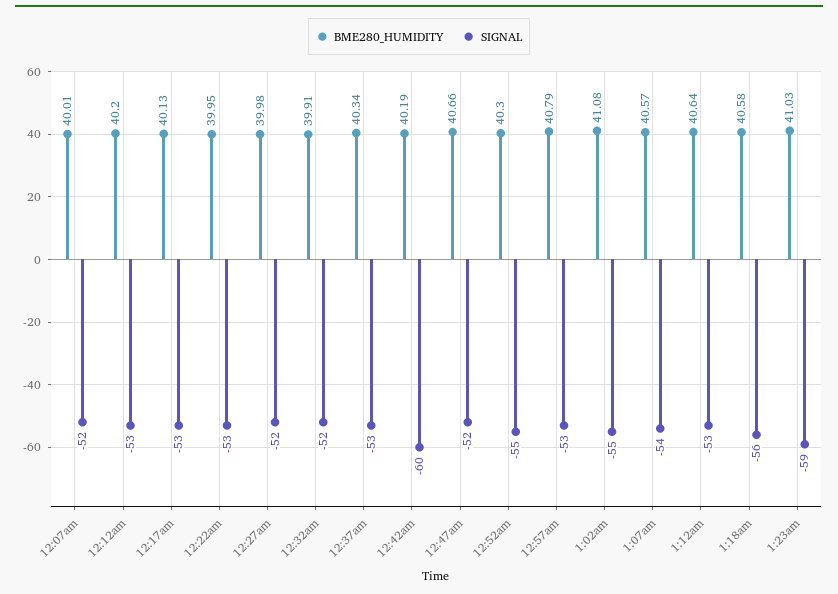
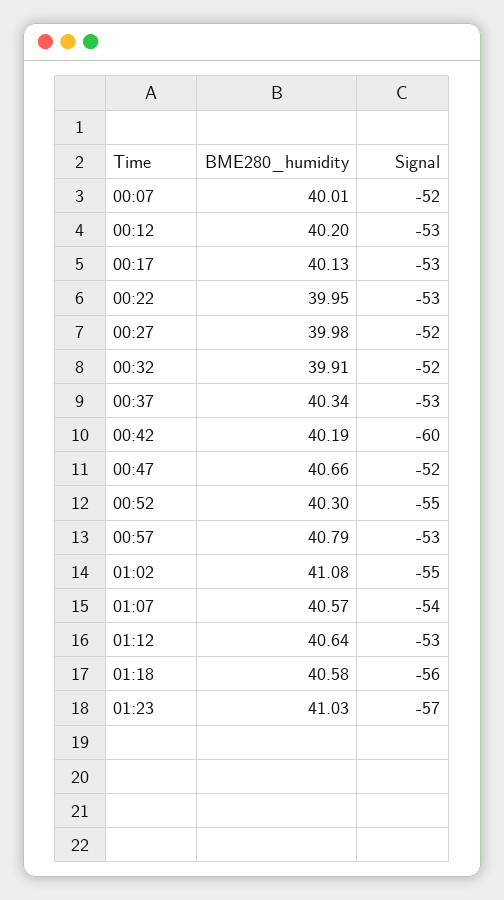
SIGNAL, 1:23am: -59 -> -57

